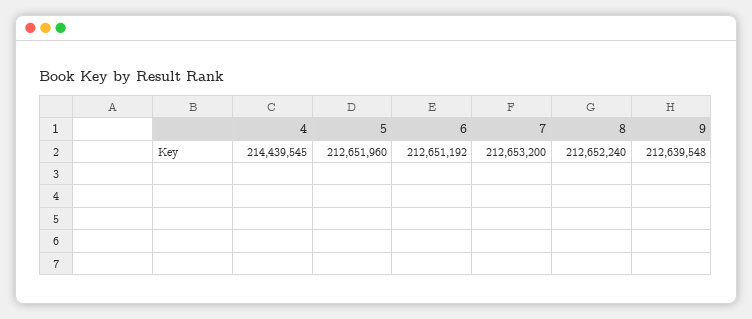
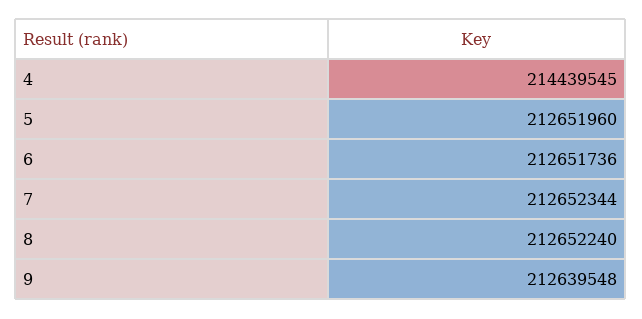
6: 212651192 -> 212651736
7: 212653200 -> 212652344

